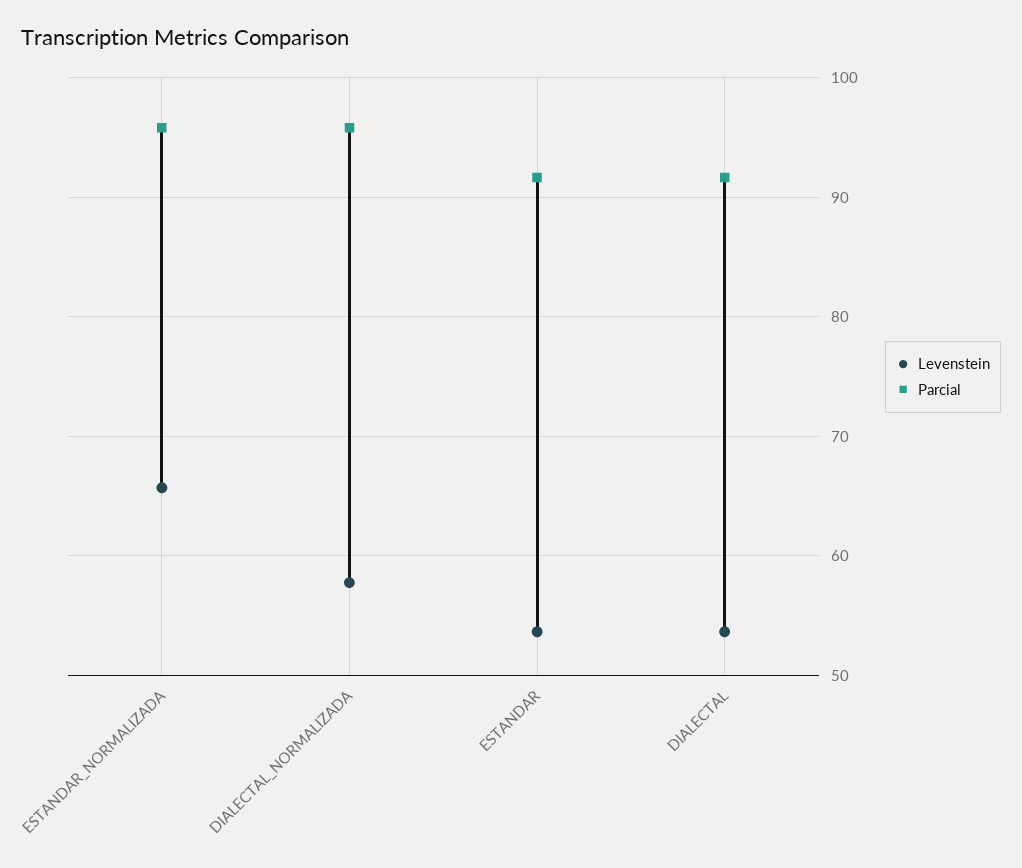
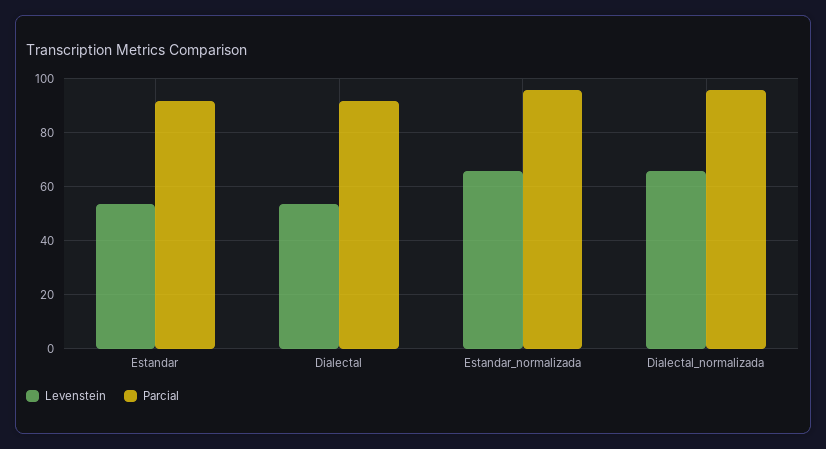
Levenstein, DIALECTAL_NORMALIZADA: 58 -> 65

